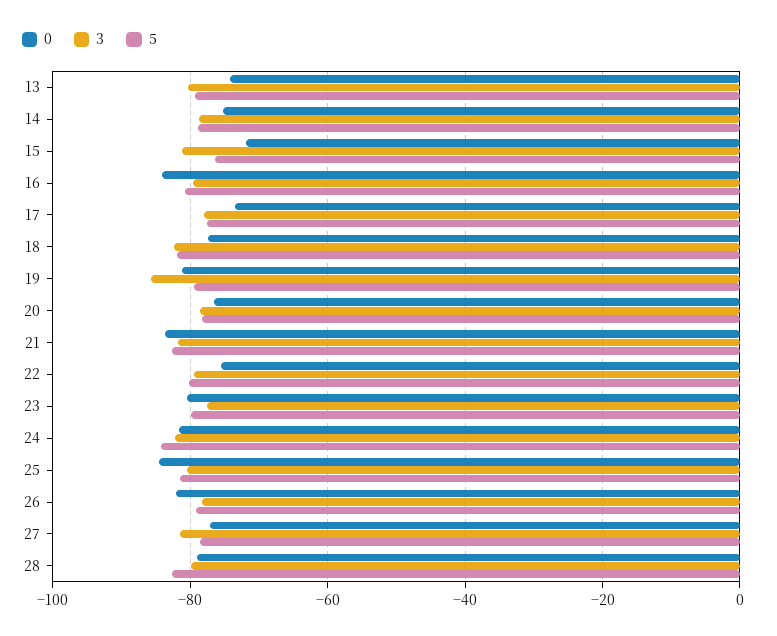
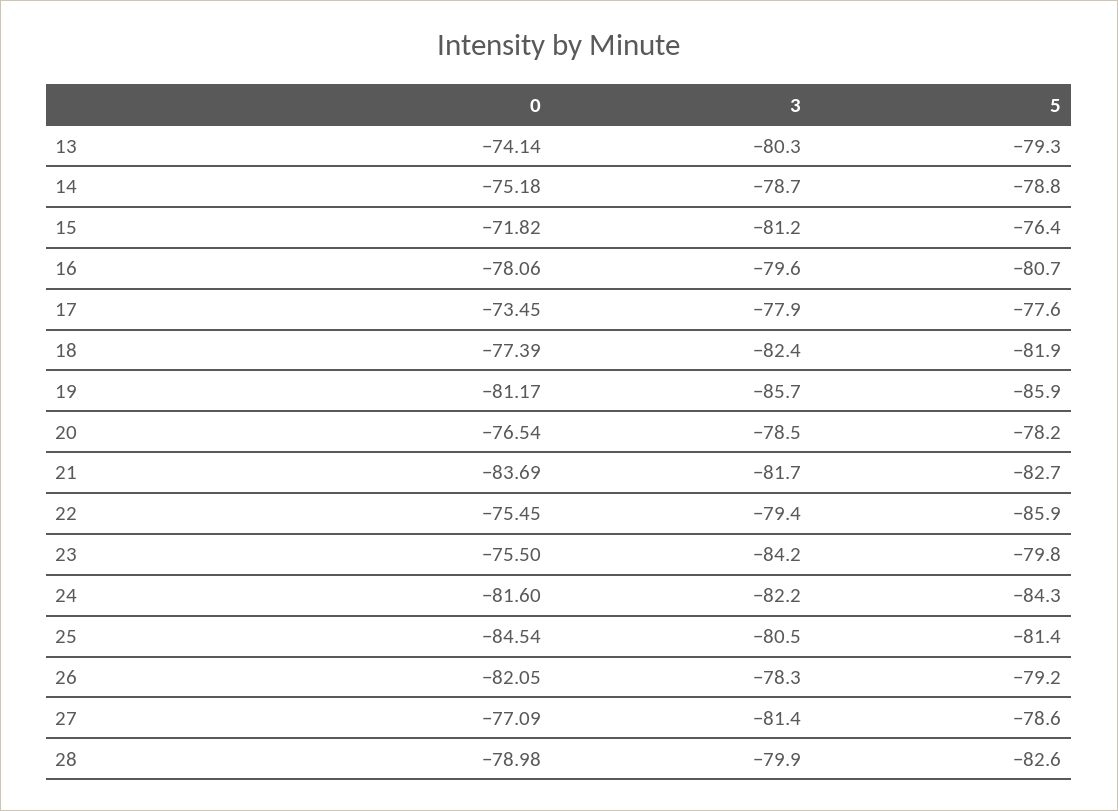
0, 16: -84 -> -78.06
5, 19: -80 -> -85.9
5, 22: -80 -> -85.9
0, 23: -80 -> -75.5
3, 23: -78 -> -84.2

